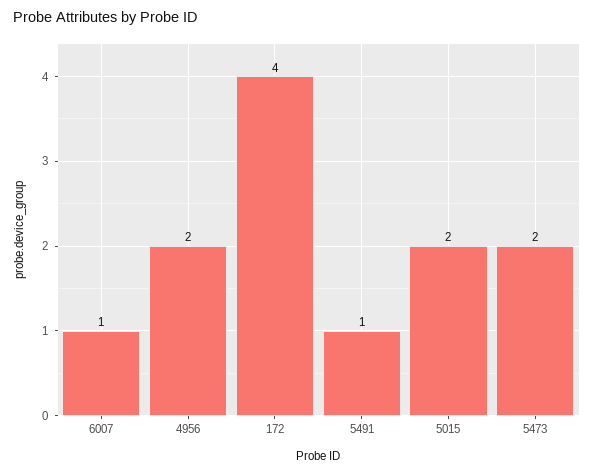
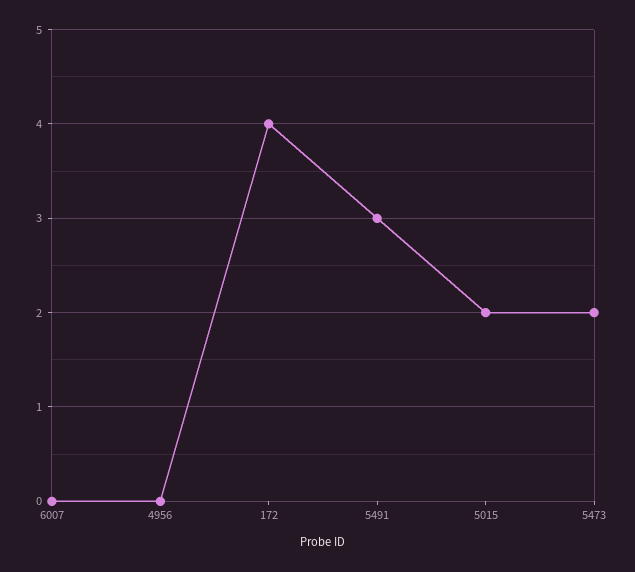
6007: 1 -> 0
4956: 2 -> 0
5491: 1 -> 3

